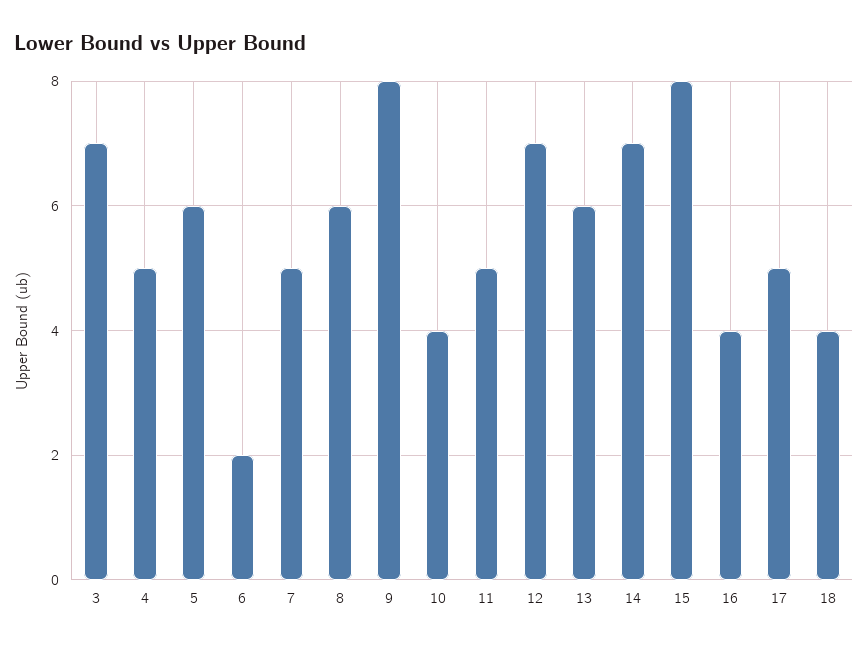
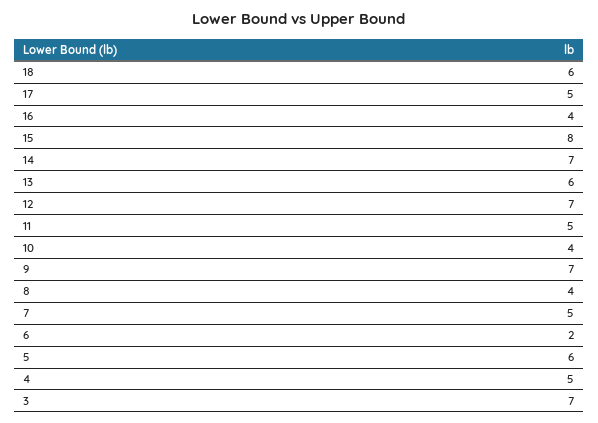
8: 6 -> 4
9: 8 -> 7
18: 4 -> 6

